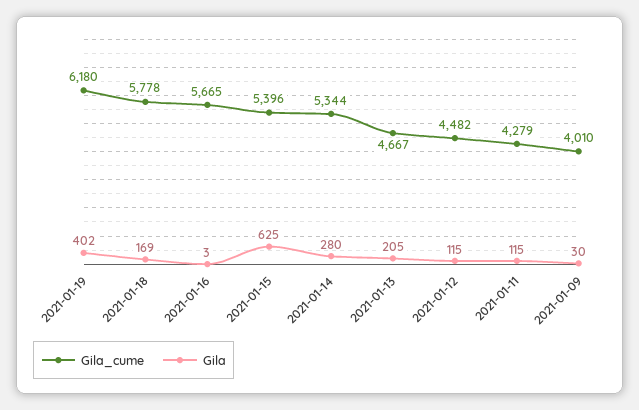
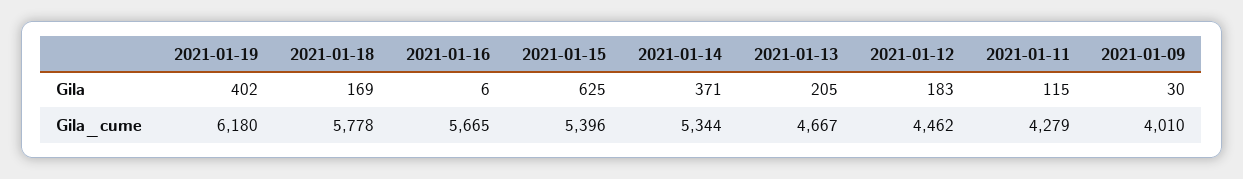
Gila, 2021-01-16: 3 -> 6
Gila, 2021-01-14: 280 -> 371
Gila_cume, 2021-01-12: 4482 -> 4462
Gila, 2021-01-12: 115 -> 183

